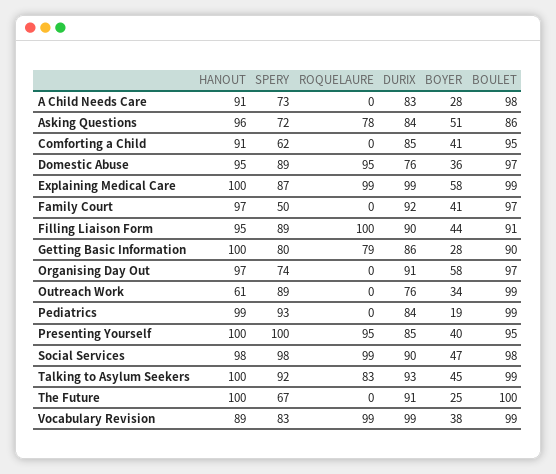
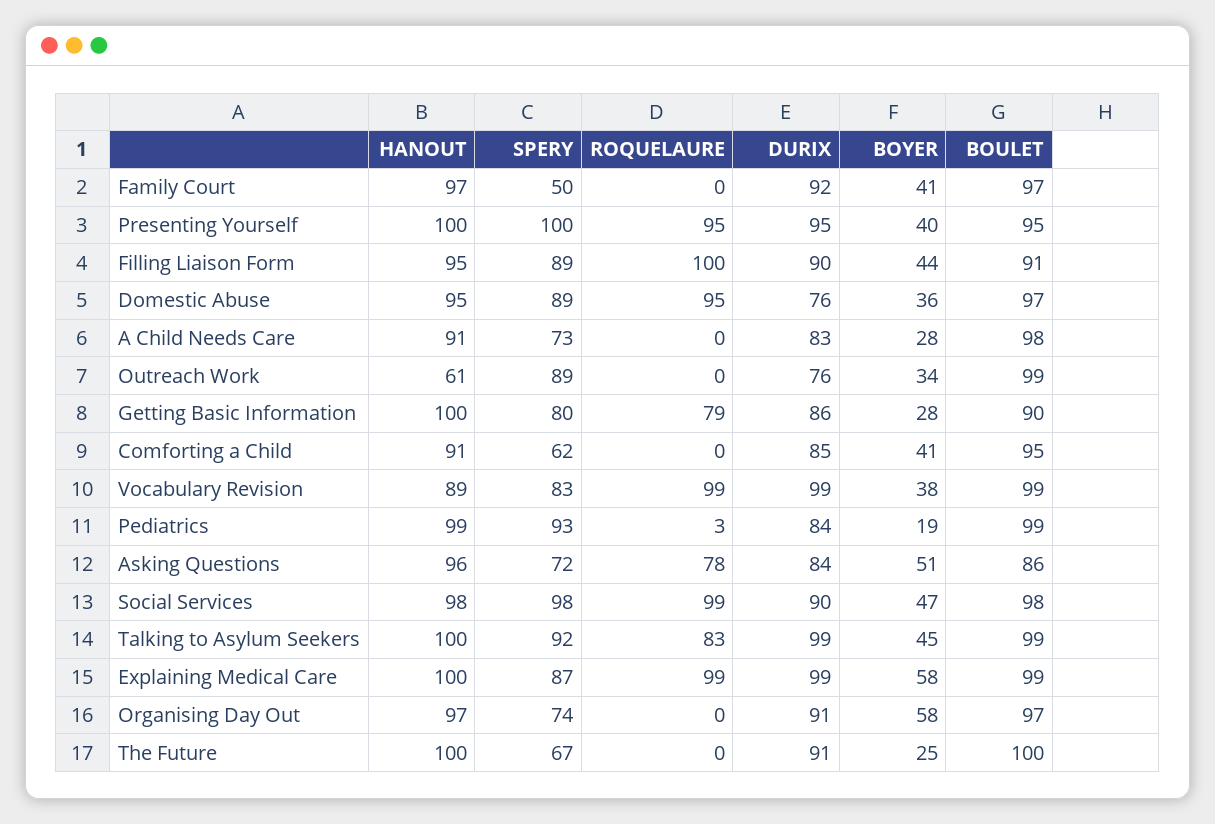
ROQUELAURE, Pediatrics: 0 -> 3
DURIX, Presenting Yourself: 85 -> 95
DURIX, Talking to Asylum Seekers: 93 -> 99

